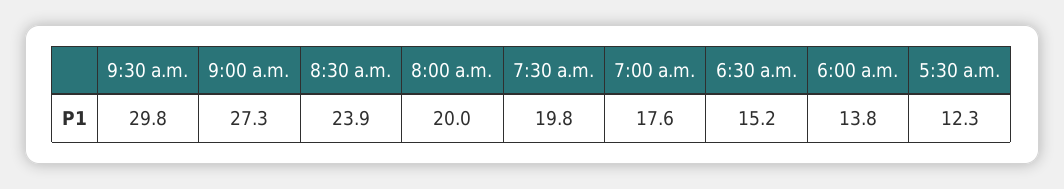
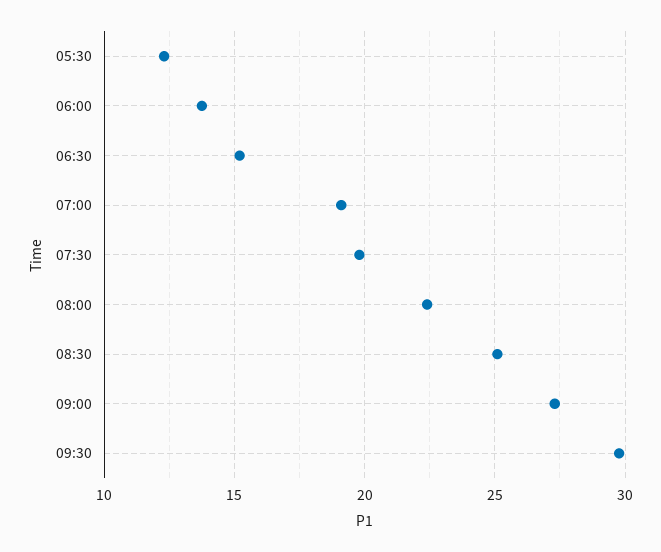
8:30 a.m.: 23.9 -> 25
8:00 a.m.: 20 -> 22.5
7:00 a.m.: 17.6 -> 19

